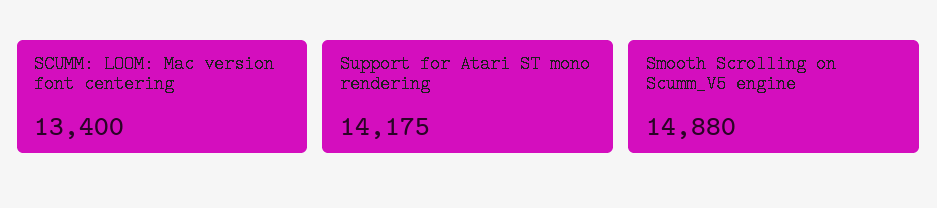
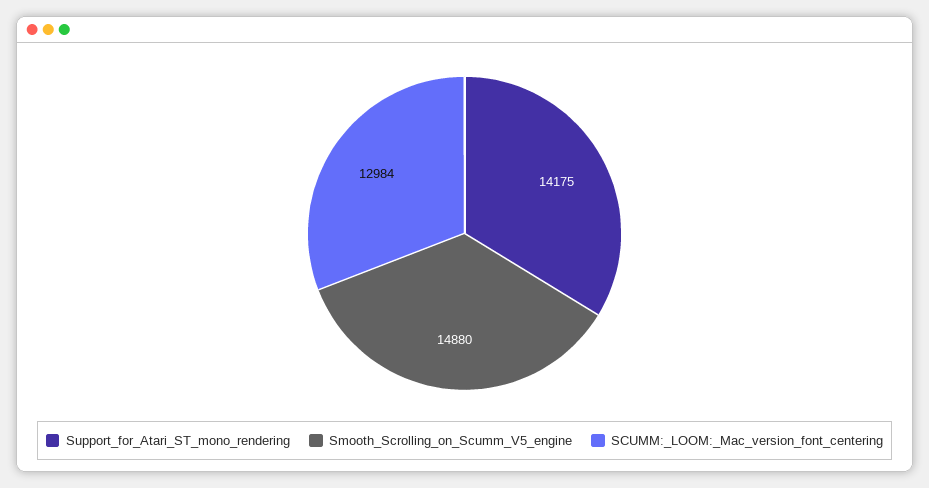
SCUMM: LOOM: Mac version font centering: 13400 -> 12984

